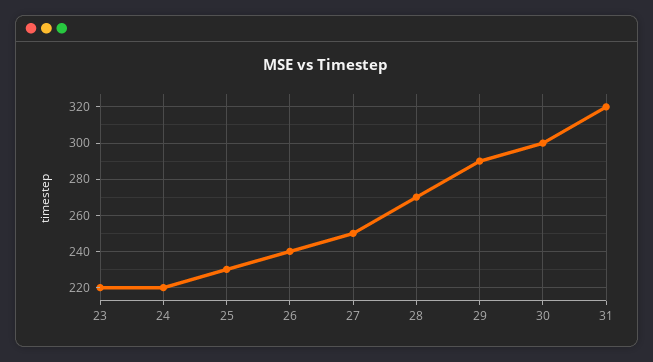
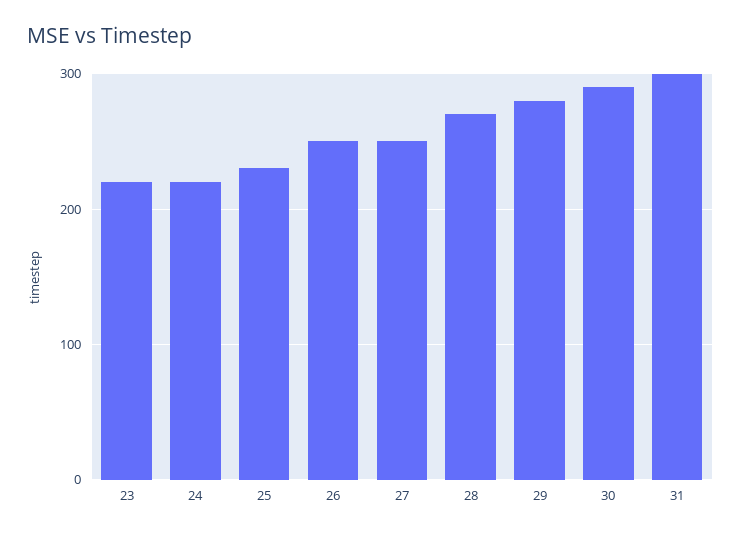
26: 240 -> 250
29: 290 -> 280
30: 300 -> 290
31: 320 -> 300

